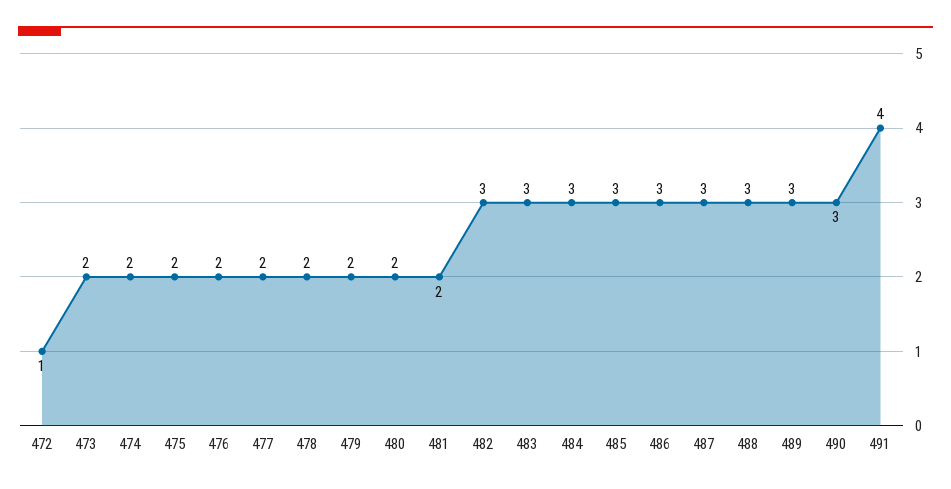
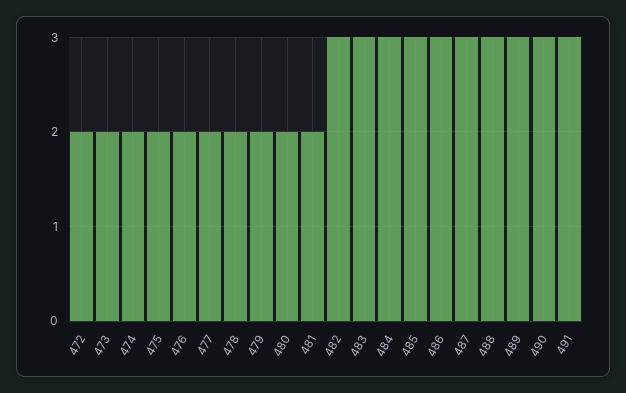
472: 1 -> 2
491: 4 -> 3

